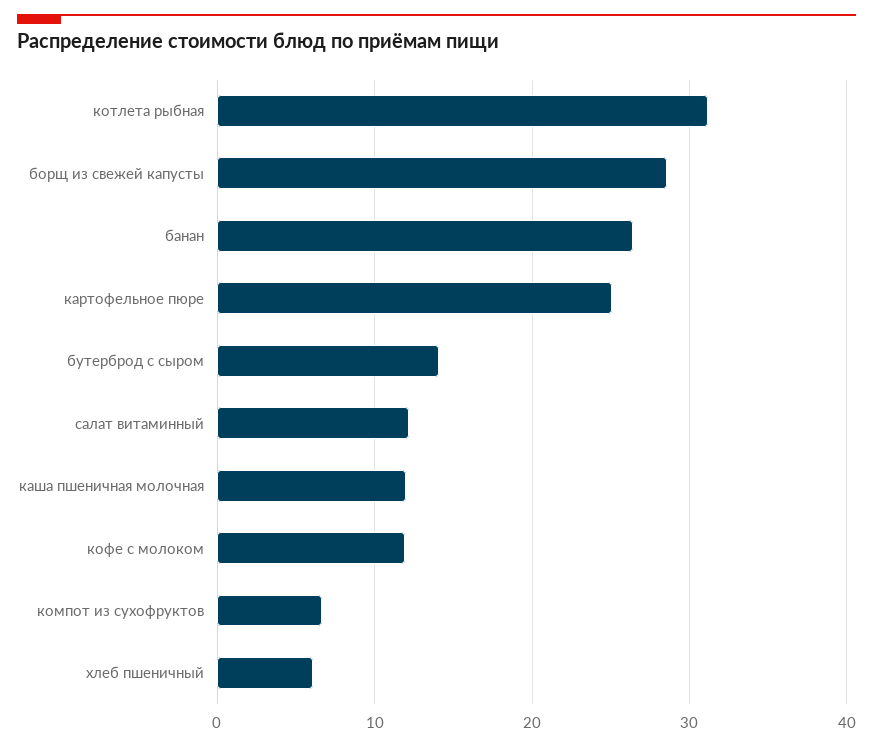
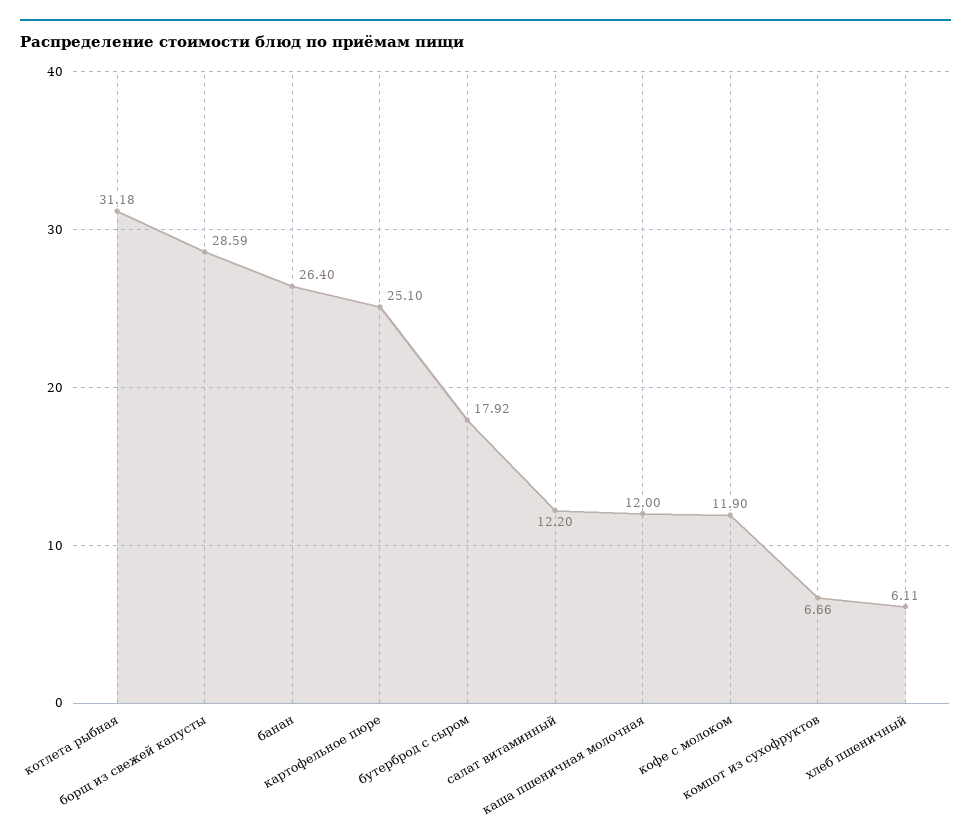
бутерброд с сыром: 14 -> 17.92

